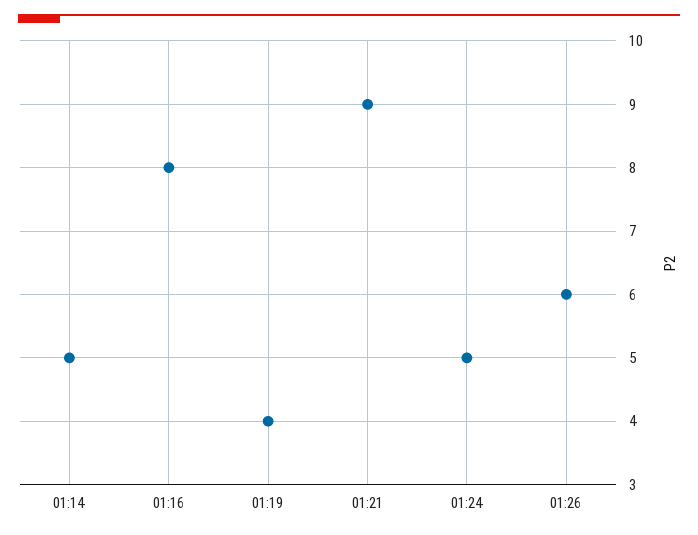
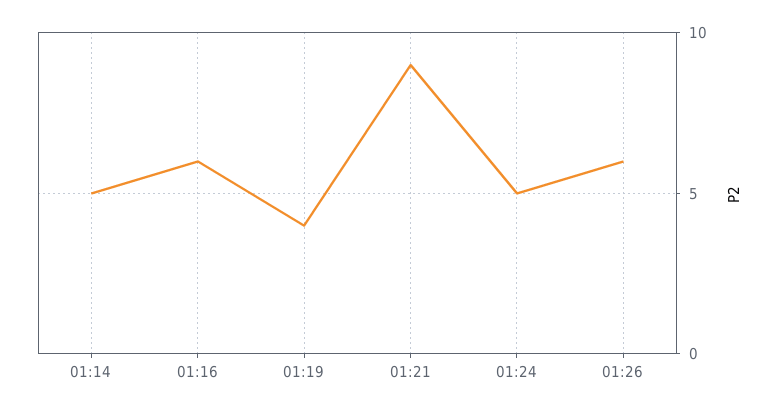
01:16: 8 -> 6

